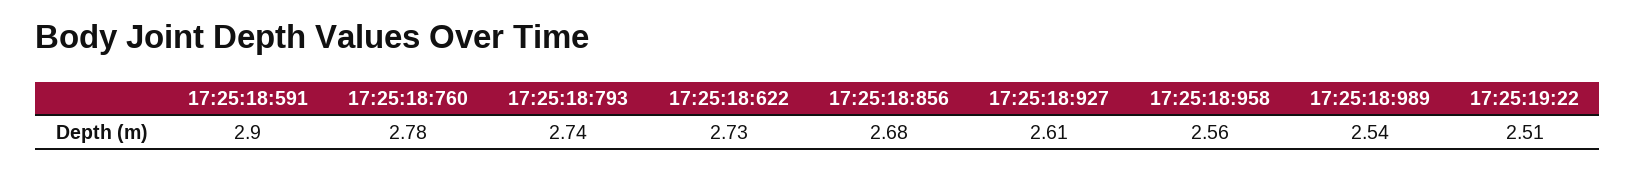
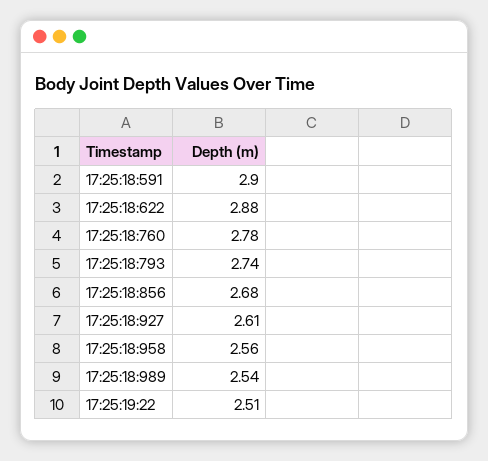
17:25:18:622: 2.73 -> 2.88

